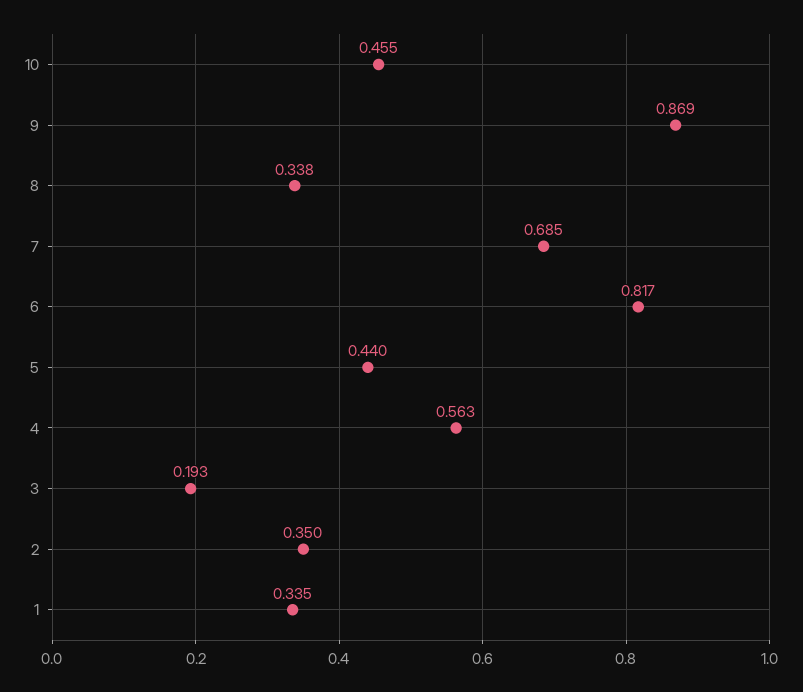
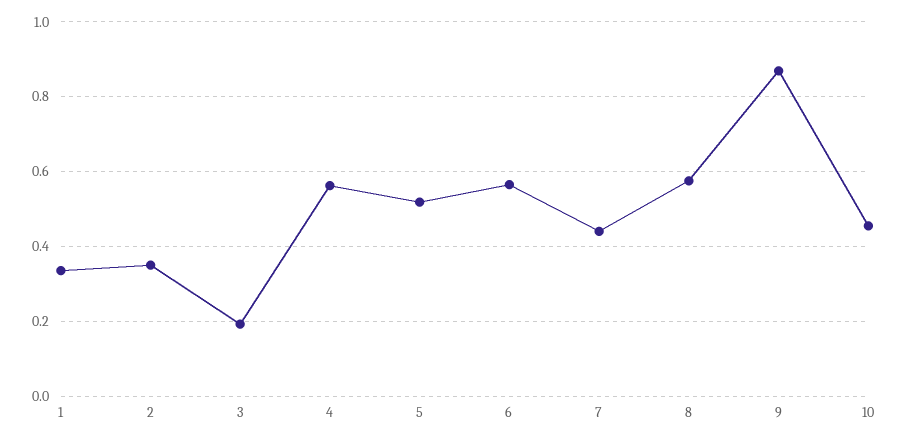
8: 0.338 -> 0.58
7: 0.685 -> 0.44
6: 0.817 -> 0.56
5: 0.44 -> 0.52

